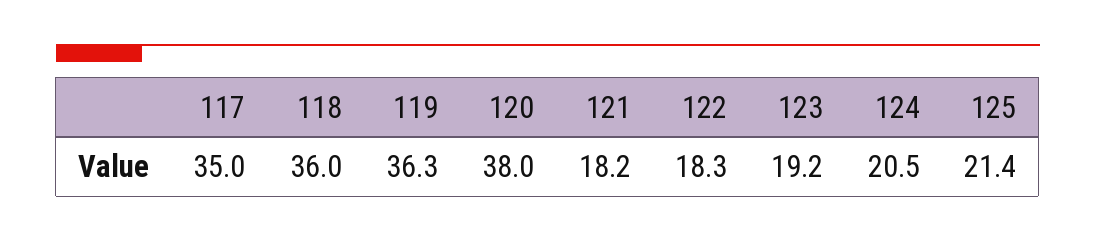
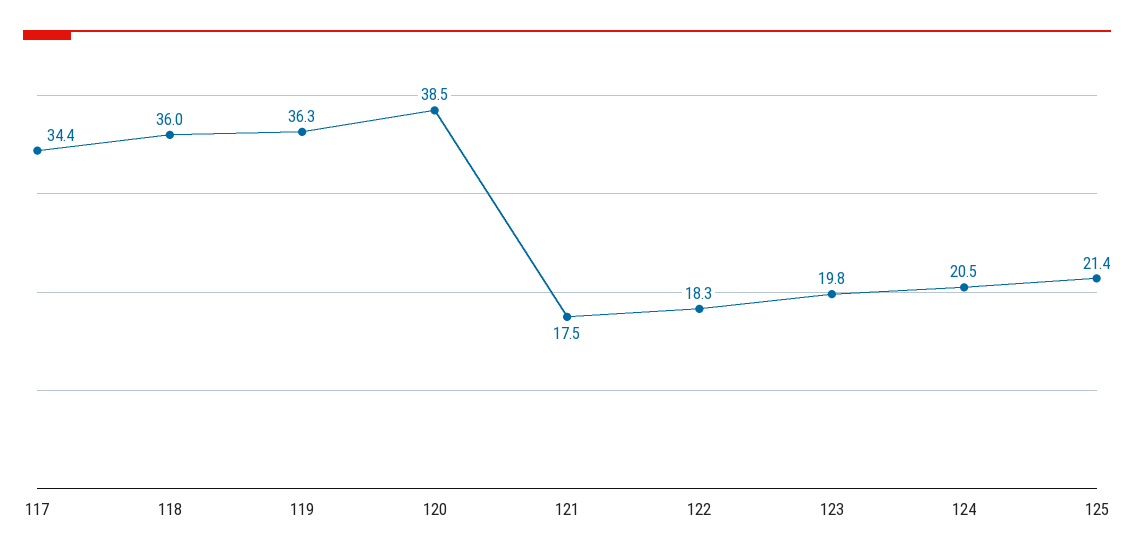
117: 35 -> 34.4
120: 38 -> 38.5
121: 18.2 -> 17.5
123: 19.2 -> 19.8

